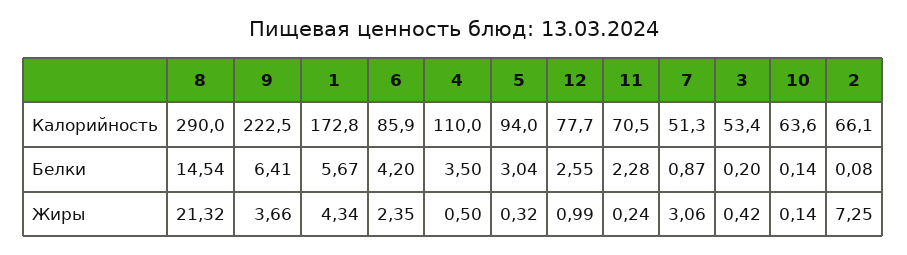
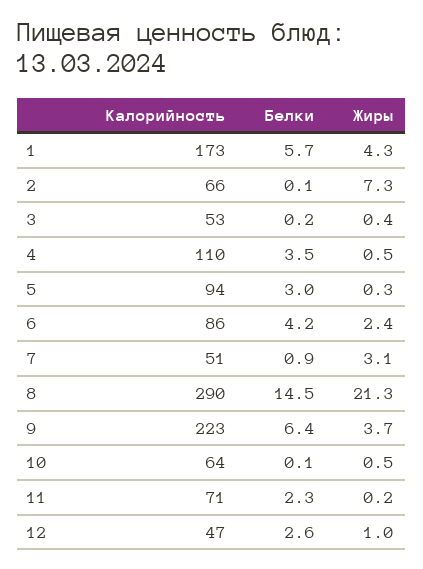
12, Калорийность: 77.7 -> 47
10, Жиры: 0.14 -> 0.5

